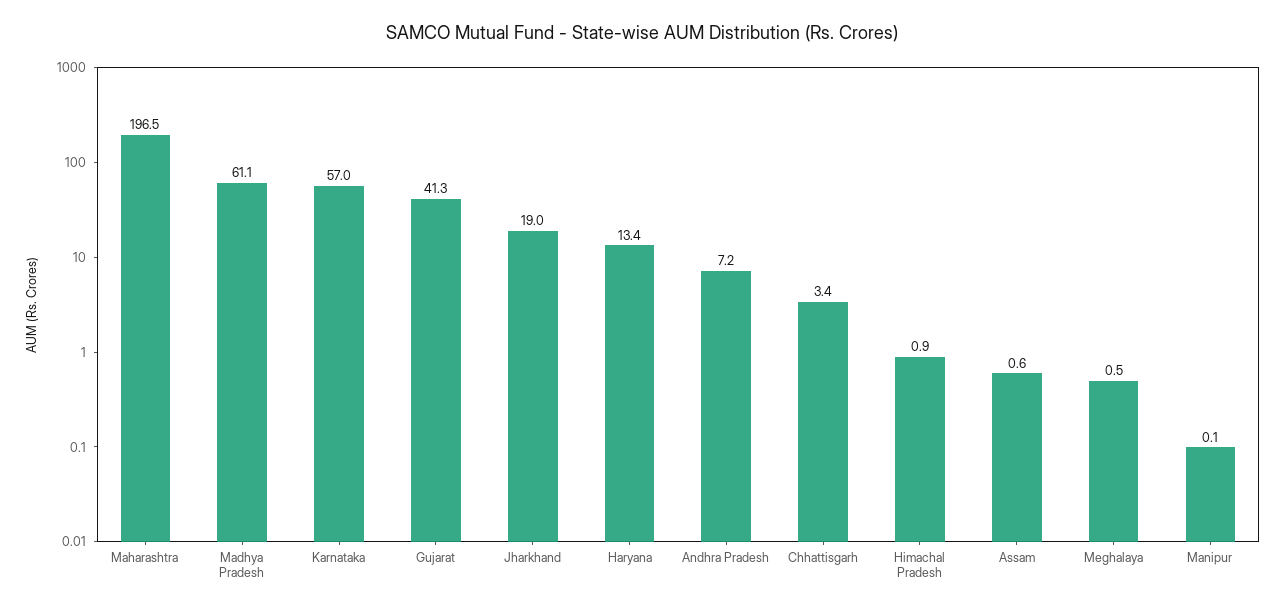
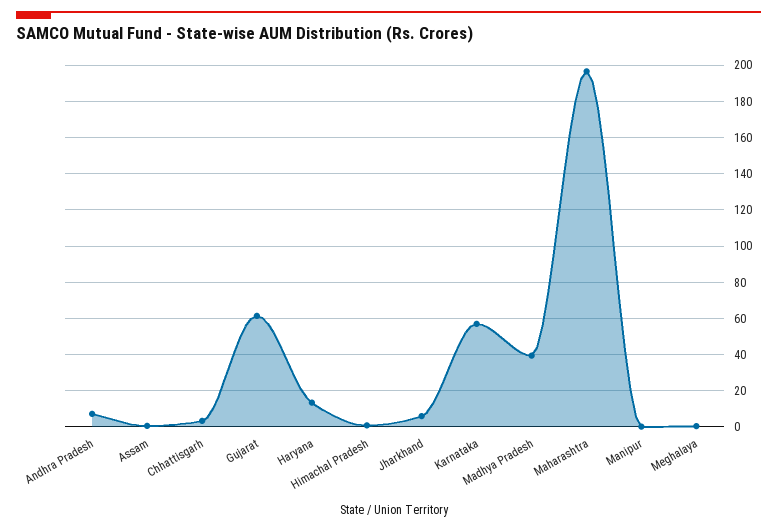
Madhya Pradesh: 61.1 -> 40
Gujarat: 41.3 -> 60
Jharkhand: 19 -> 5

